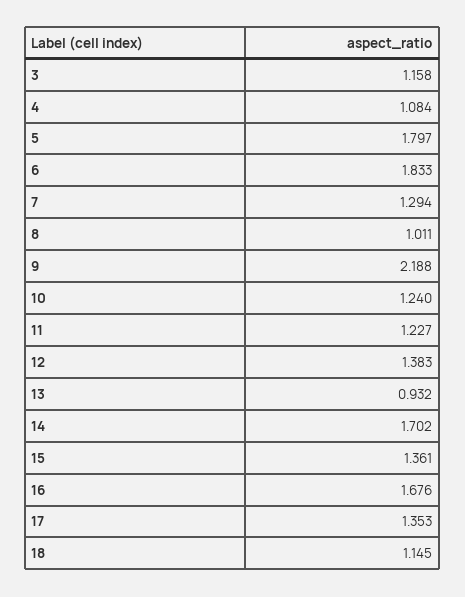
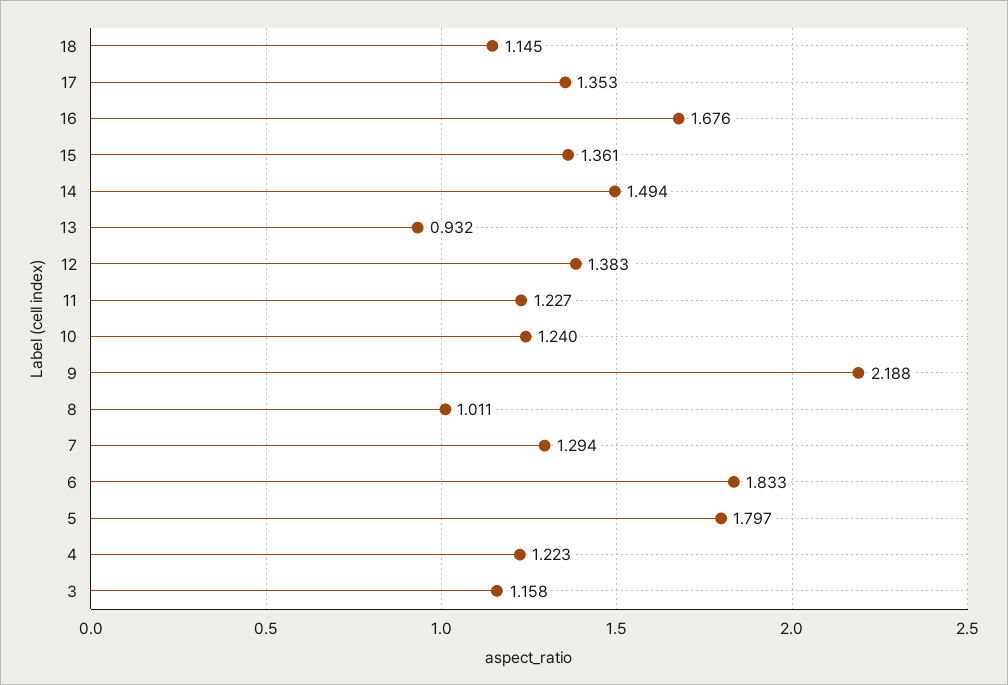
4: 1.084 -> 1.223
14: 1.702 -> 1.494

